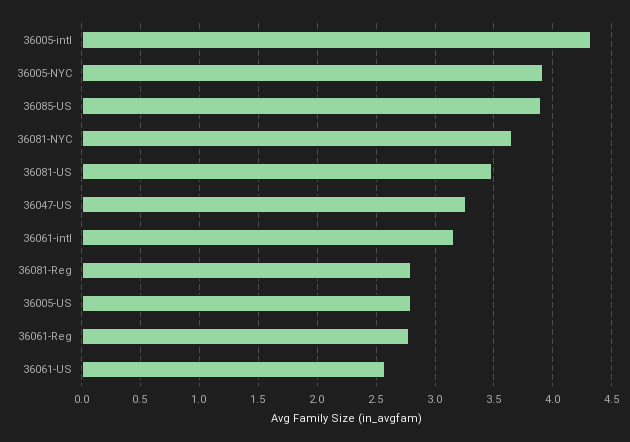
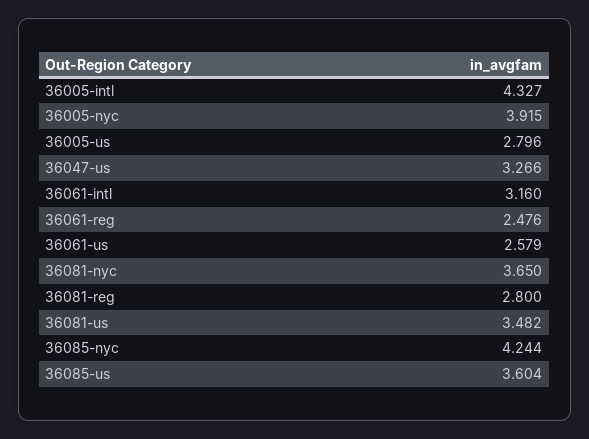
36085-US: 3.9 -> 3.604
36061-Reg: 2.8 -> 2.476
36085-nyc: none -> 4.244

